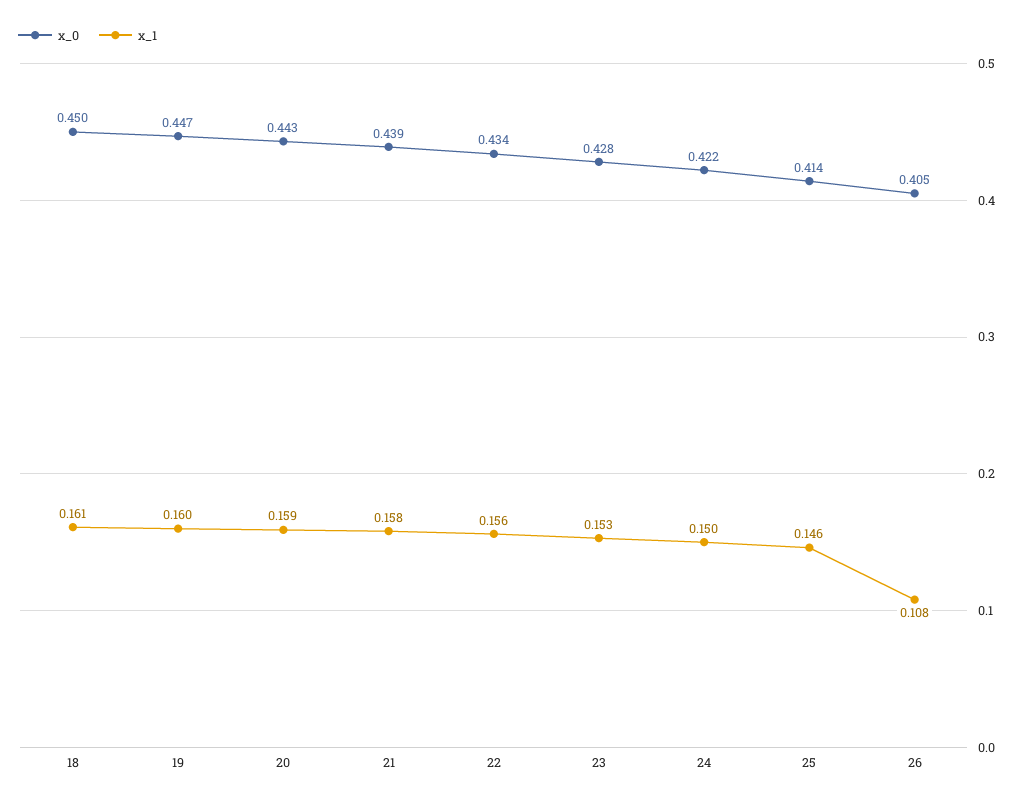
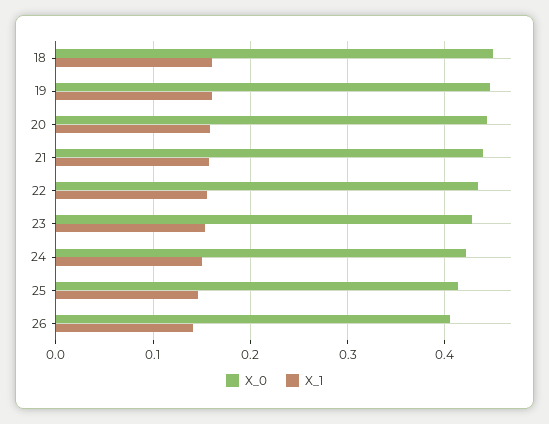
x_1, 26: 0.108 -> 0.14

